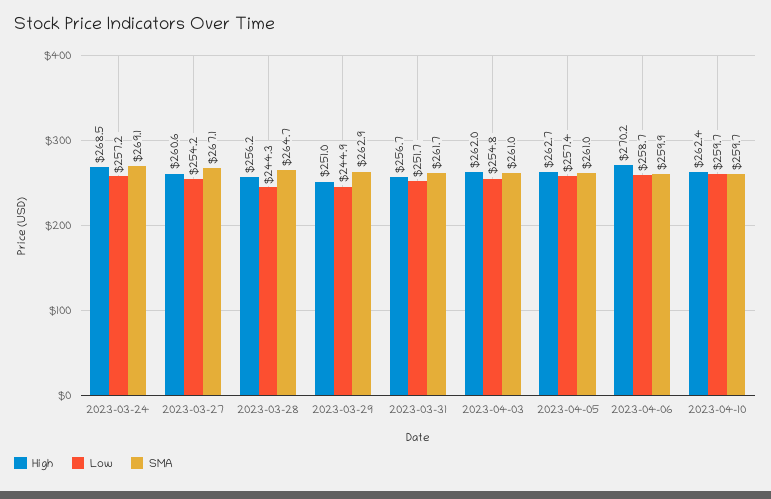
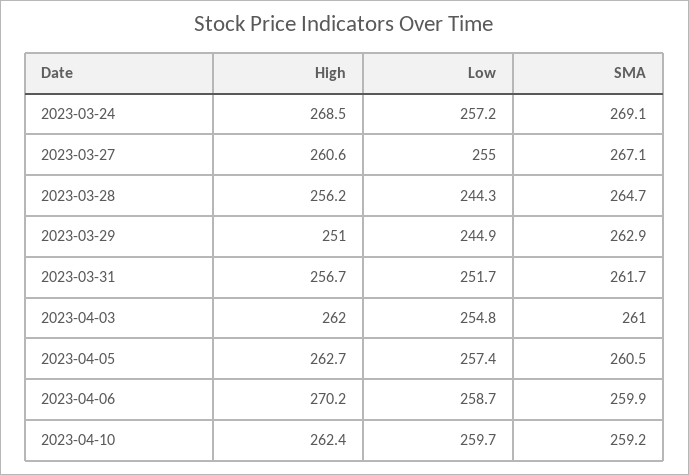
Low, 2023-03-27: 254.2 -> 255
SMA, 2023-04-05: 261 -> 260.5
SMA, 2023-04-10: 259.7 -> 259.2

